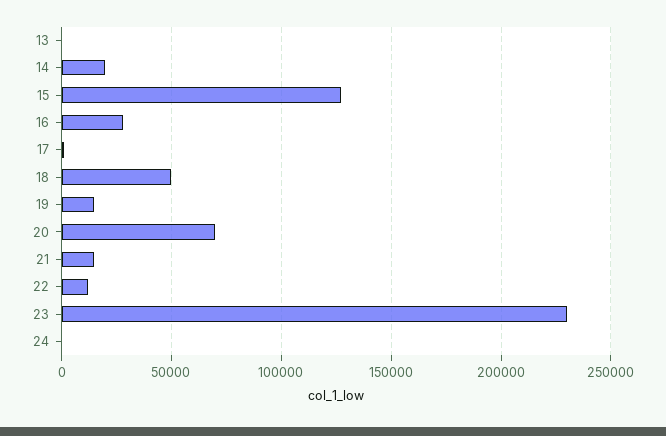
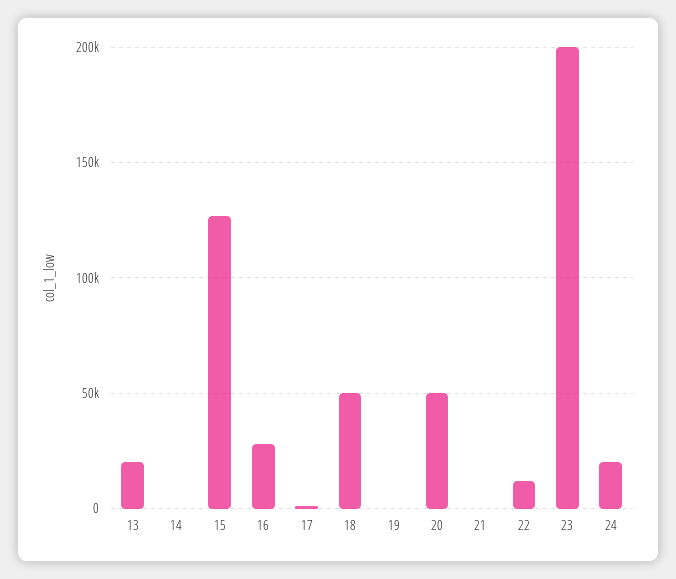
13: 0 -> 20000
14: 20000 -> 0
19: 15000 -> 0
20: 70000 -> 50000
21: 15000 -> 0
23: 230000 -> 200000
24: 0 -> 20000

